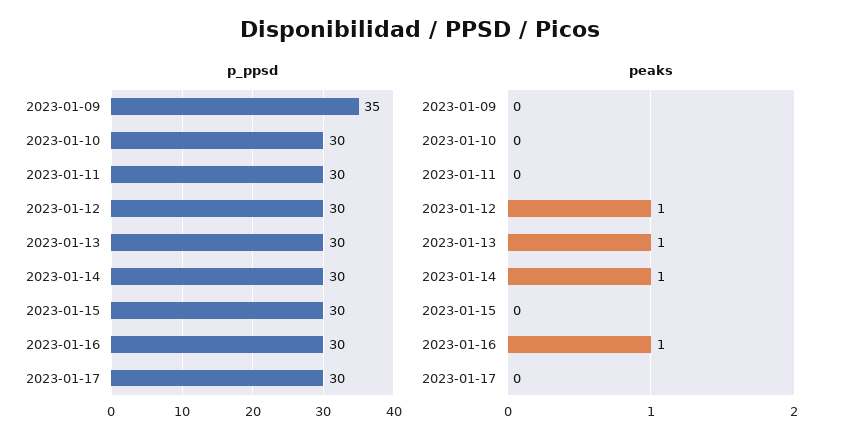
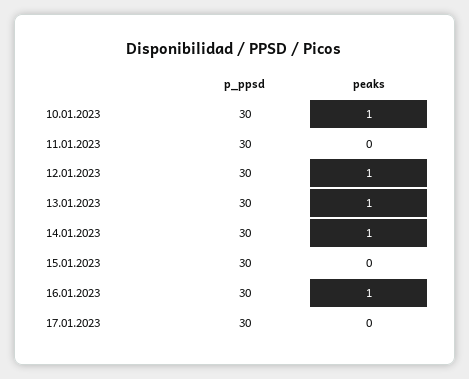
p_ppsd, 2023-01-09: 35 -> none
peaks, 2023-01-09: 0 -> none
peaks, 2023-01-10: 0 -> 1

